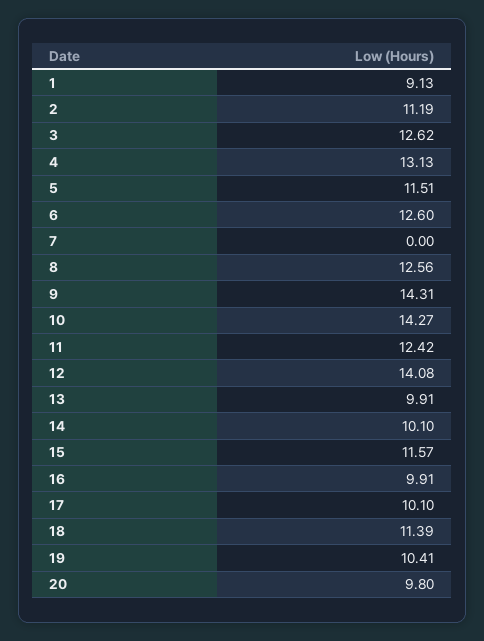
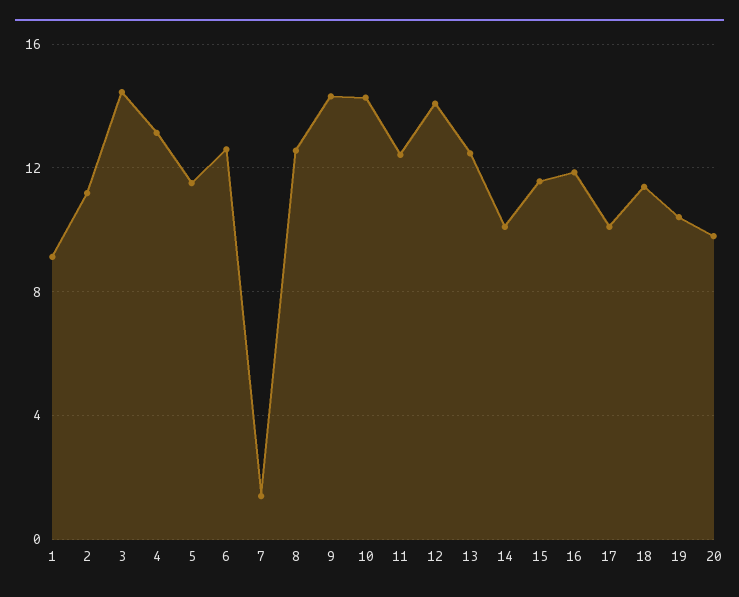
3: 12.62 -> 14.5
7: 0 -> 1.5
13: 9.91 -> 12.5
16: 9.91 -> 12

